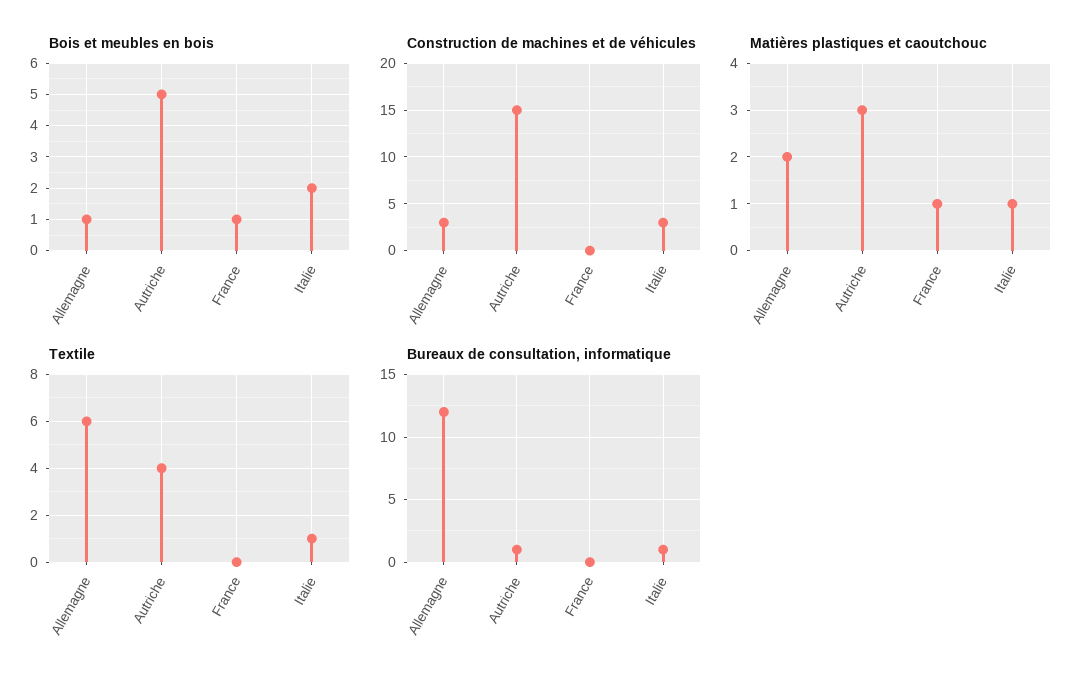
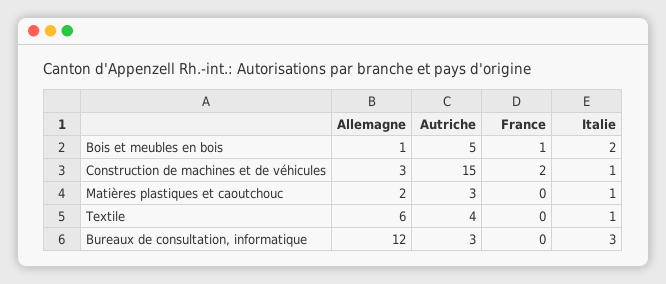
Construction de machines et de véhicules, France: 0 -> 2
Construction de machines et de véhicules, Italie: 3 -> 1
Matières plastiques et caoutchouc, France: 1 -> 0
Bureaux de consultation, informatique, Autriche: 1 -> 3
Bureaux de consultation, informatique, Italie: 1 -> 3

